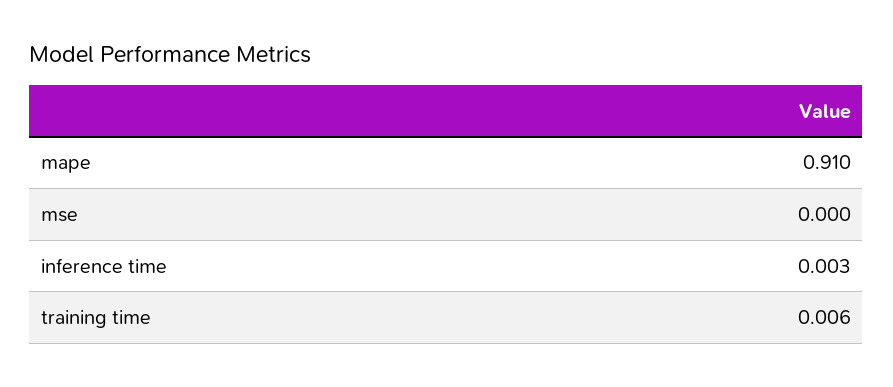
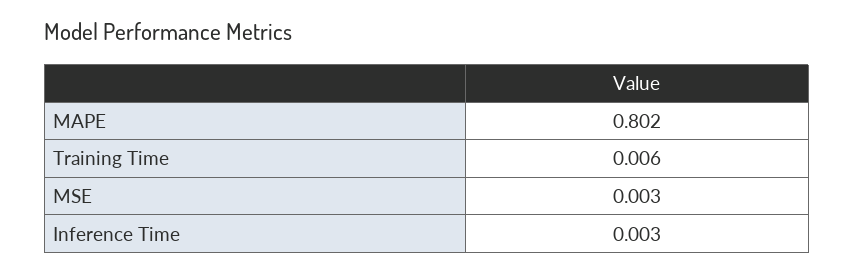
mape: 0.91 -> 0.802
mse: 0 -> 0.003

